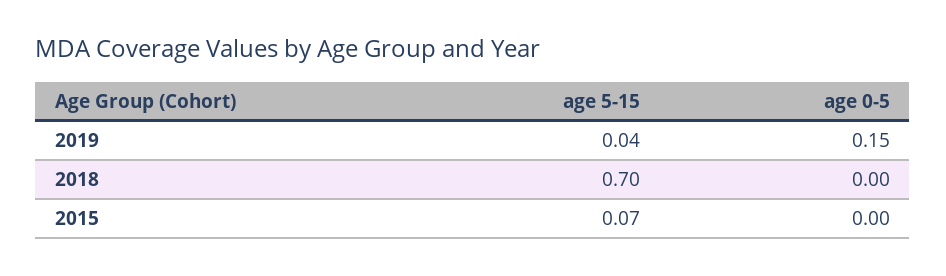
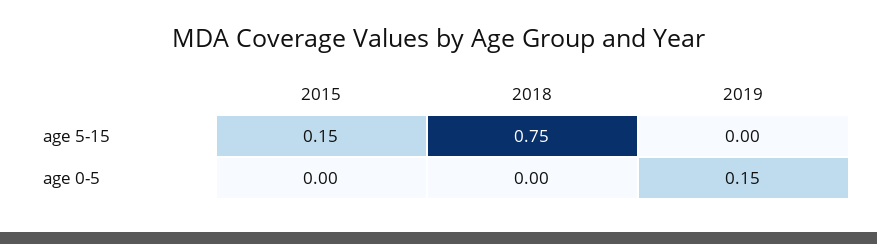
age 5-15, 2019: 0.04 -> 0
age 5-15, 2018: 0.7 -> 0.75
age 5-15, 2015: 0.07 -> 0.15

